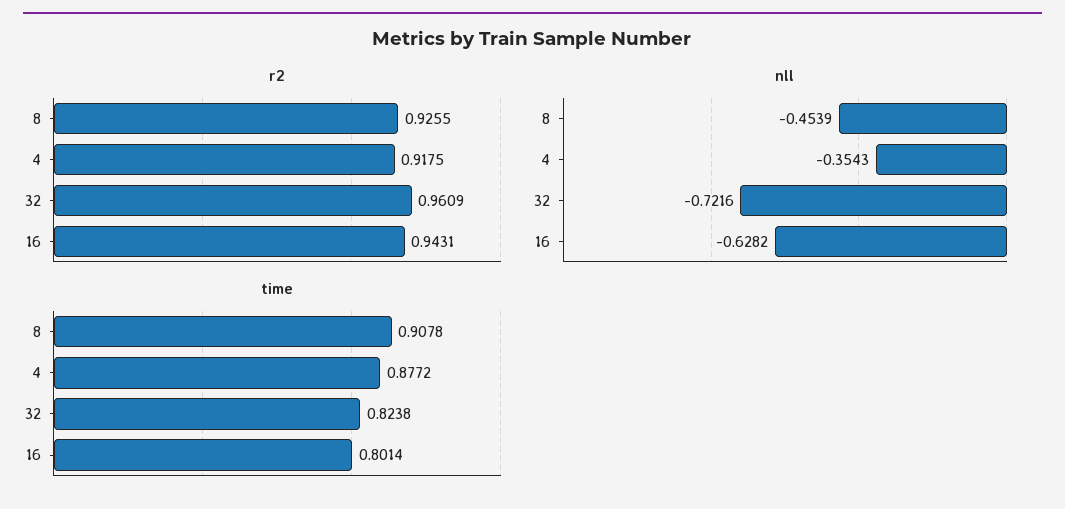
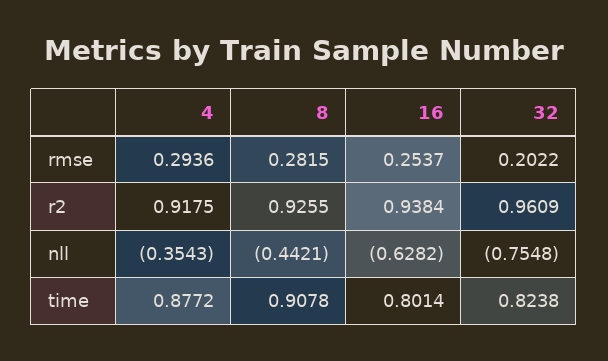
r2, 16: 0.9431 -> 0.9384
nll, 8: -0.4539 -> -0.4421
nll, 32: -0.7216 -> -0.7548
rmse, 4: none -> 0.2936
rmse, 8: none -> 0.2815
rmse, 16: none -> 0.2537
rmse, 32: none -> 0.2022

